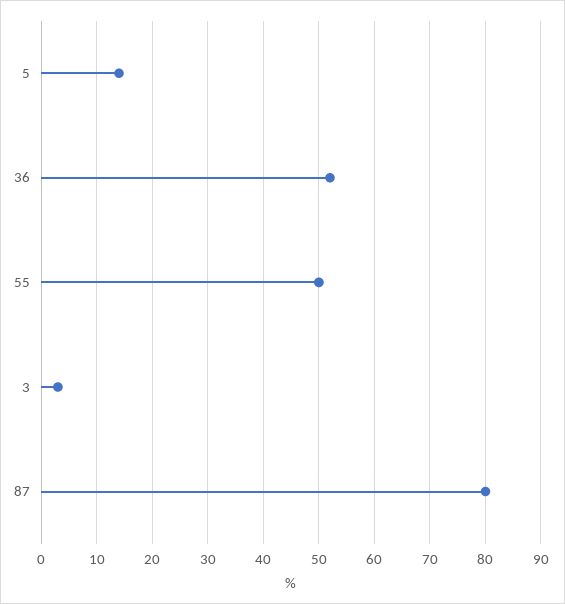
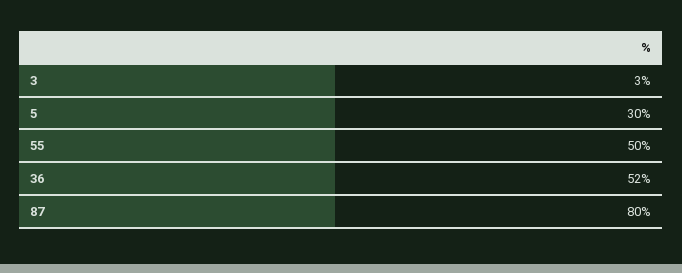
5: 15 -> 30

